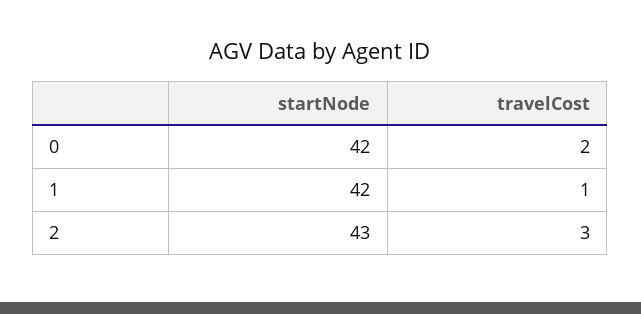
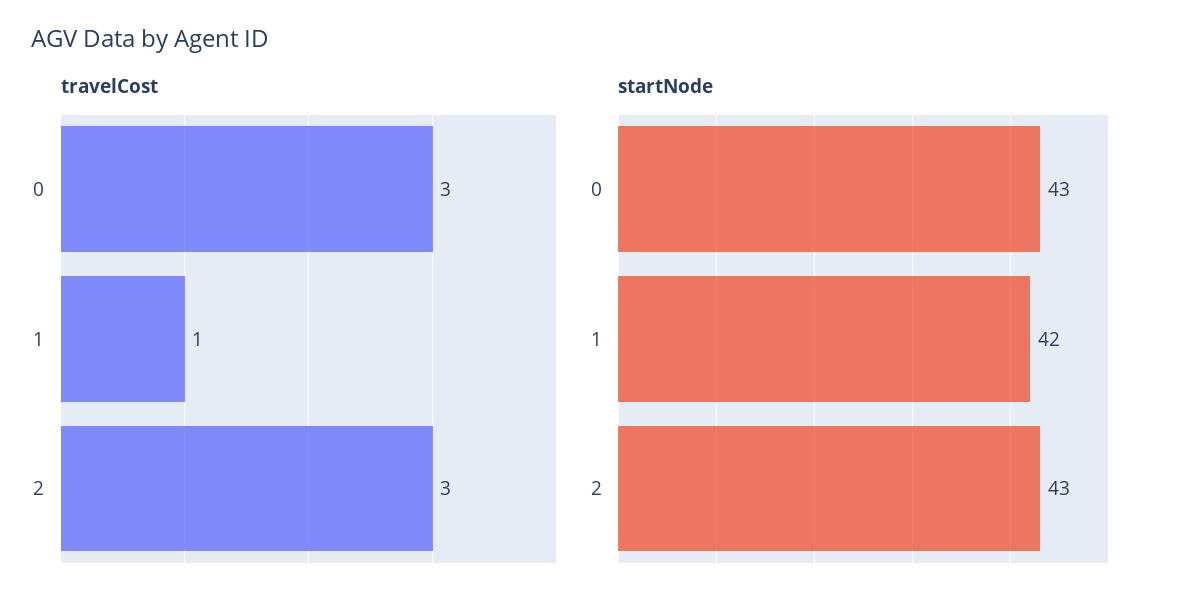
startNode, 0: 42 -> 43
travelCost, 0: 2 -> 3

